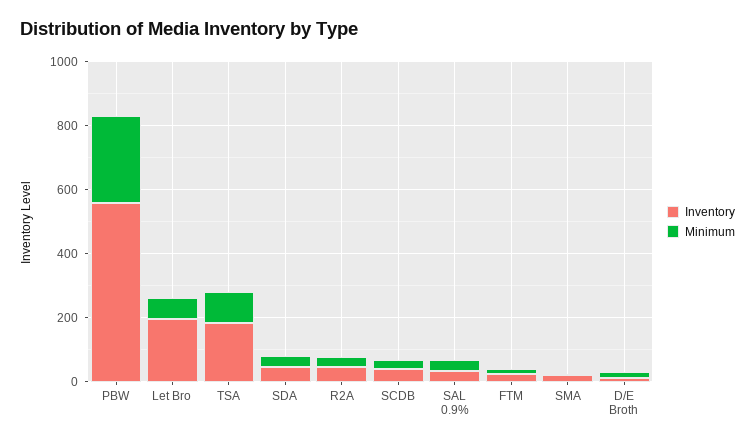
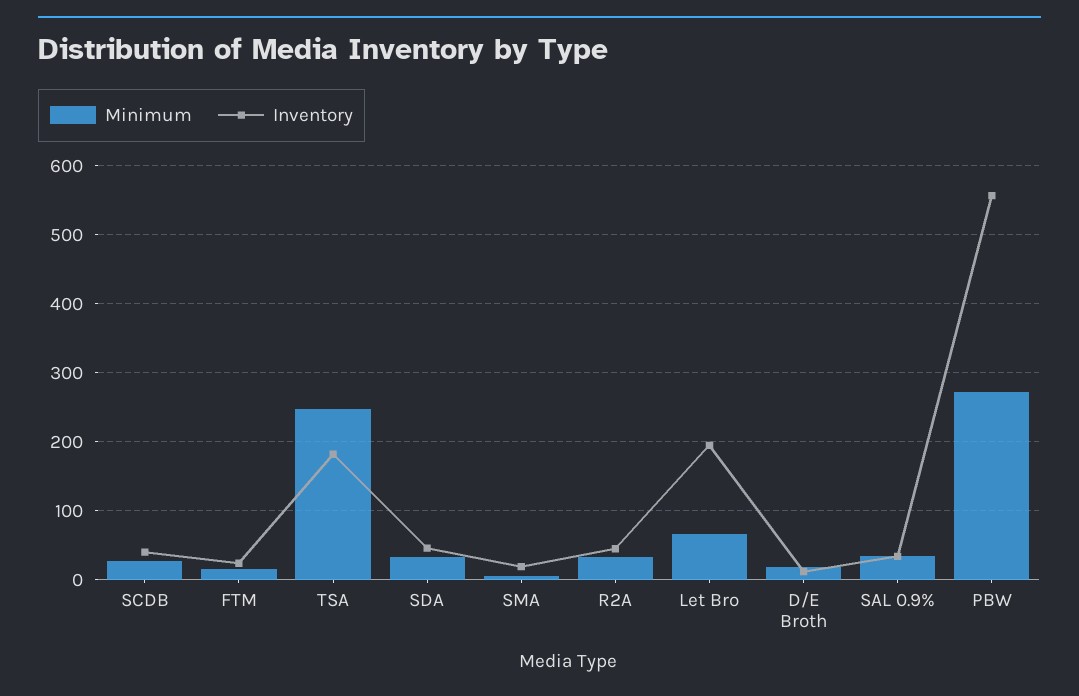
Minimum, TSA: 100 -> 250

